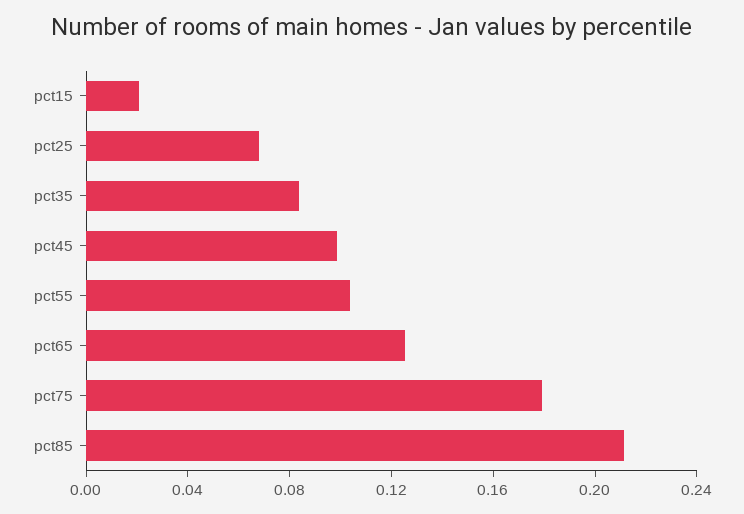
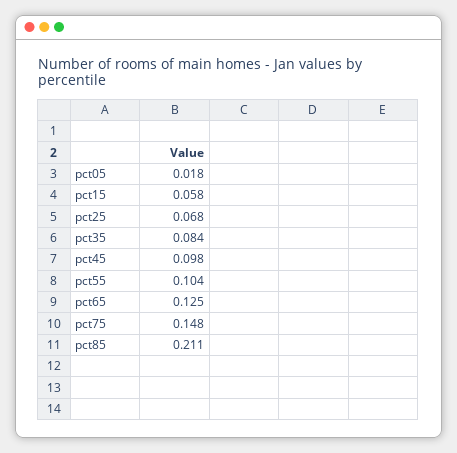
pct15: 0.02 -> 0.058
pct75: 0.18 -> 0.148
pct05: none -> 0.018

